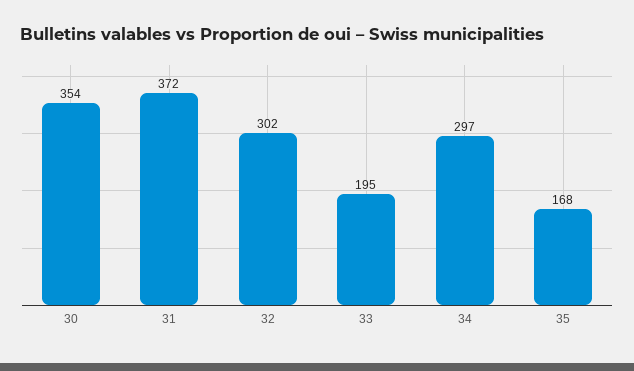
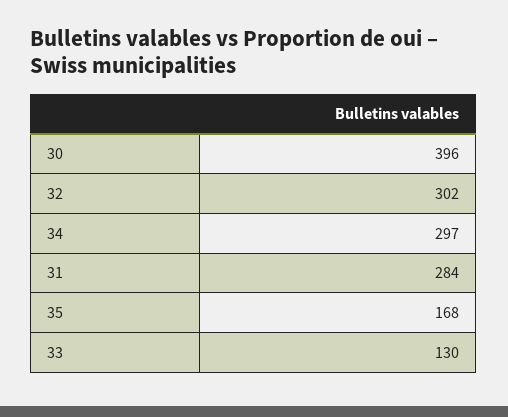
30: 354 -> 396
31: 372 -> 284
33: 195 -> 130

